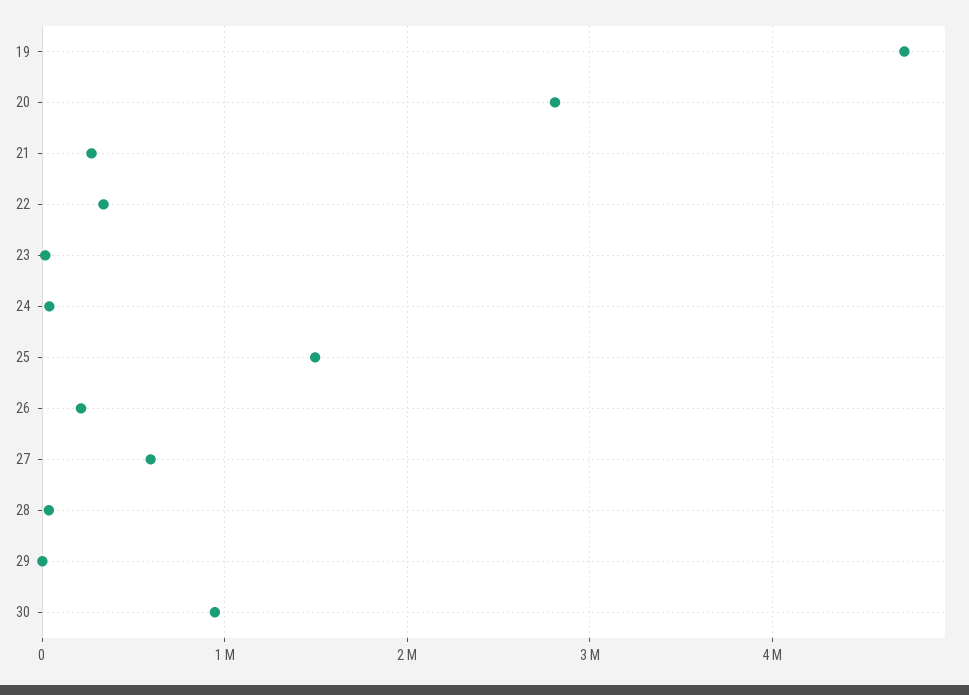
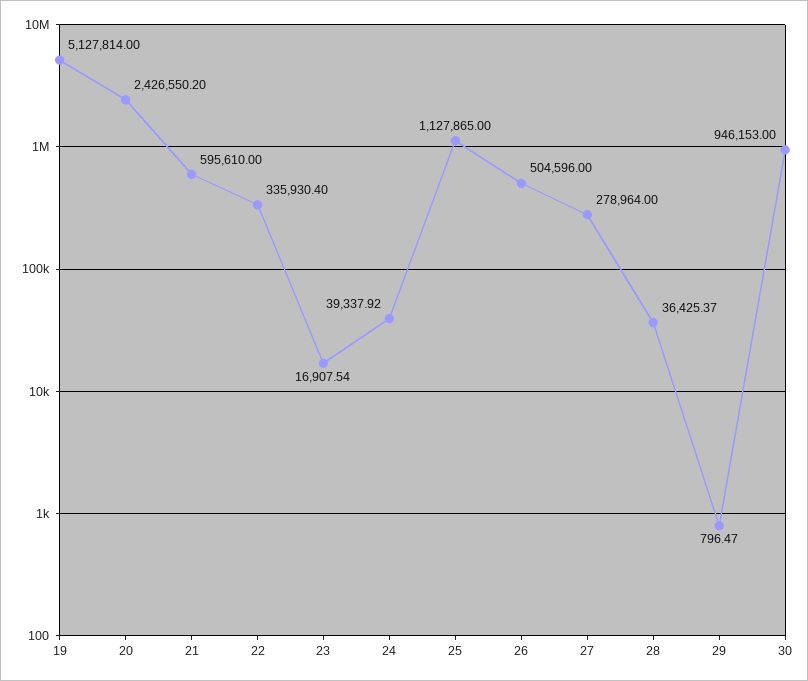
19: 4700000 -> 5127814
20: 2800000 -> 2426550.2
21: 300000 -> 595610
25: 1500000 -> 1127865
26: 200000 -> 504596
27: 600000 -> 278964

